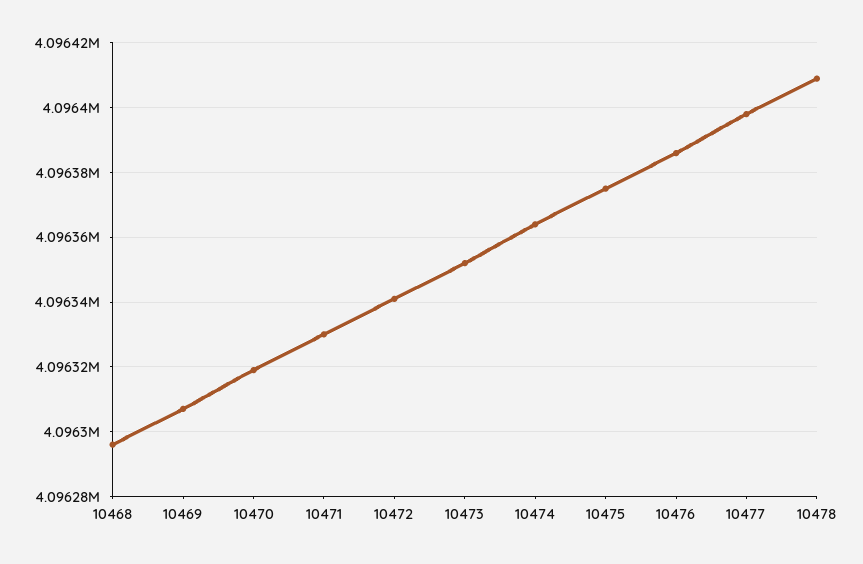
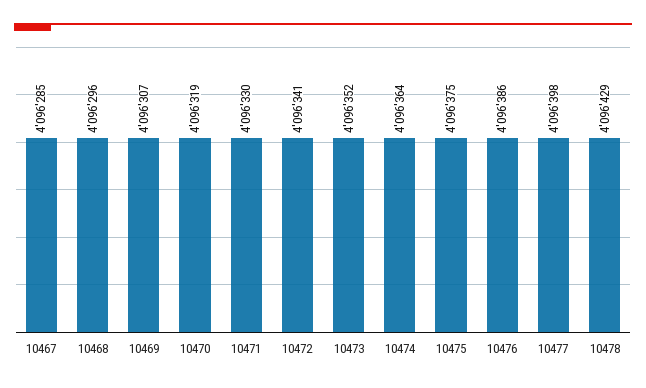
10478: 4096410 -> 4096429
10467: none -> 4096285

